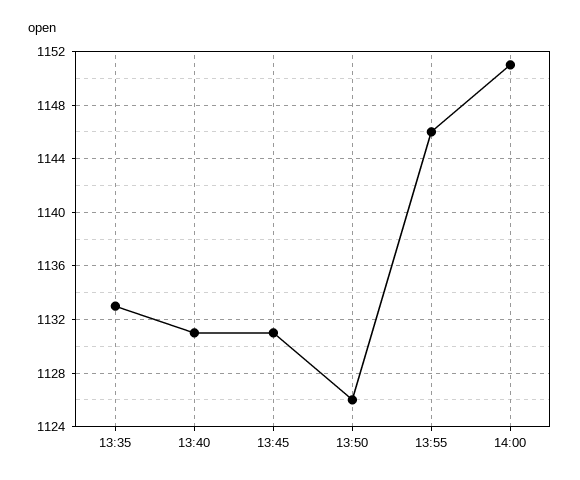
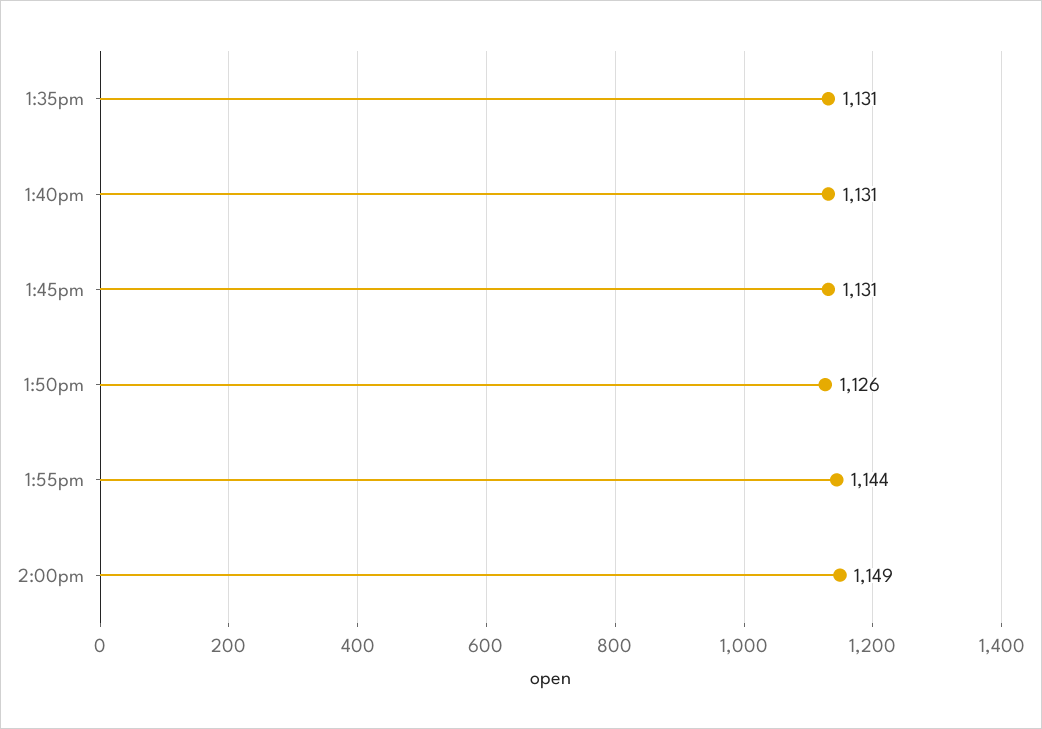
13:35: 1133 -> 1131
13:55: 1146 -> 1144
14:00: 1151 -> 1149

